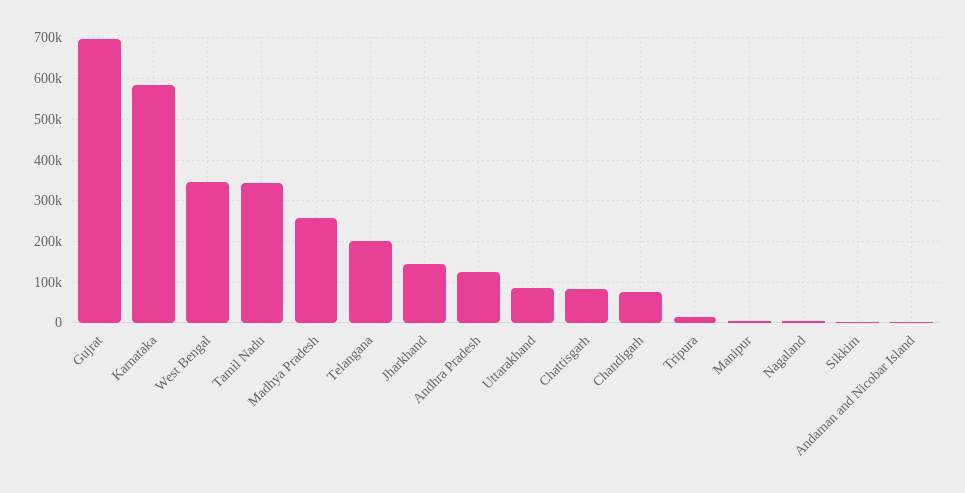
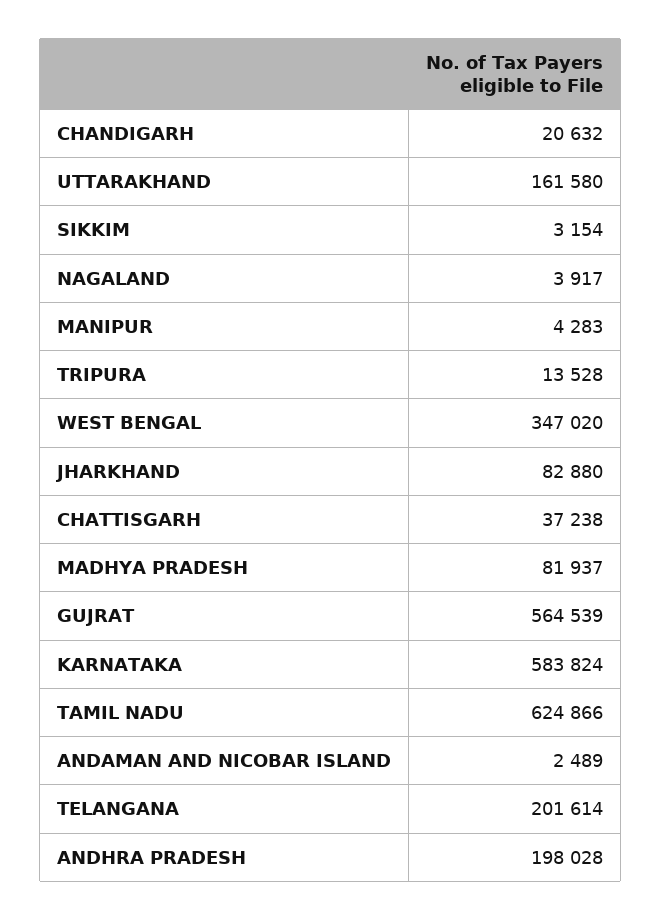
Gujrat: 700000 -> 564539
Tamil Nadu: 340000 -> 624866
Madhya Pradesh: 260000 -> 81937
Jharkhand: 140000 -> 82880
Andhra Pradesh: 120000 -> 198028
Uttarakhand: 80000 -> 161580
Chattisgarh: 80000 -> 37238
Chandigarh: 80000 -> 20632

